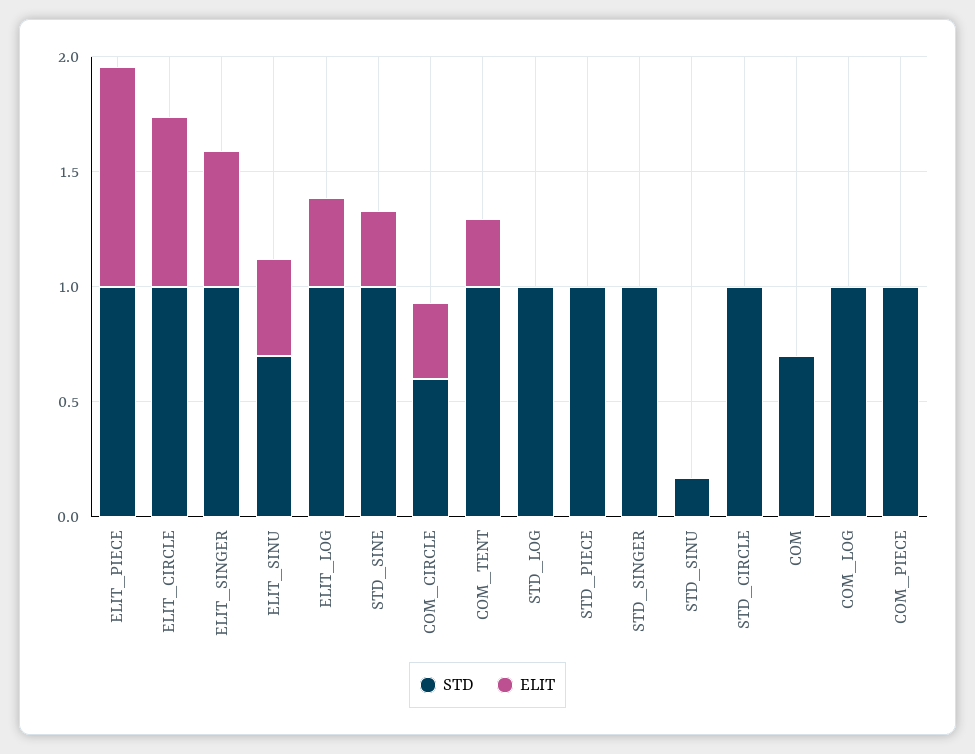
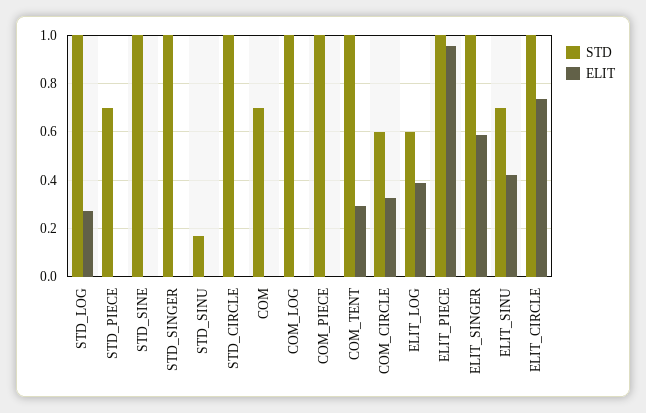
STD, ELIT_LOG: 1 -> 0.6
ELIT, STD_SINE: 0.3 -> 0
ELIT, STD_LOG: 0 -> 0.275
STD, STD_PIECE: 1 -> 0.7

